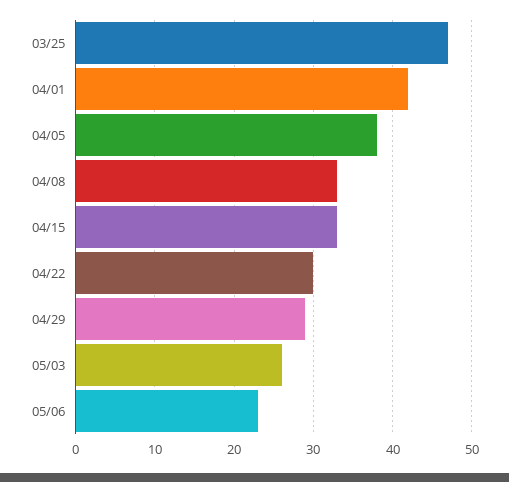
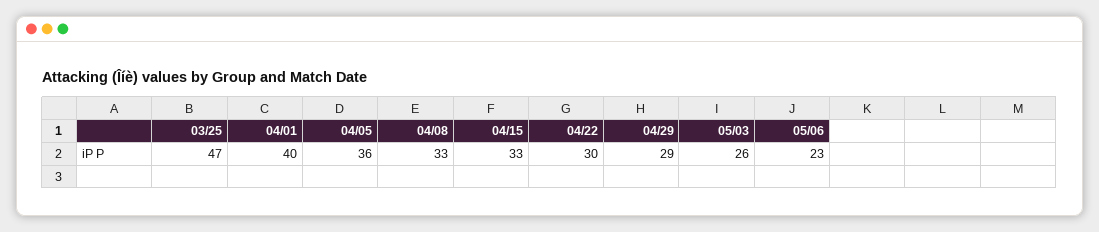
04/01: 42 -> 40
04/05: 38 -> 36

